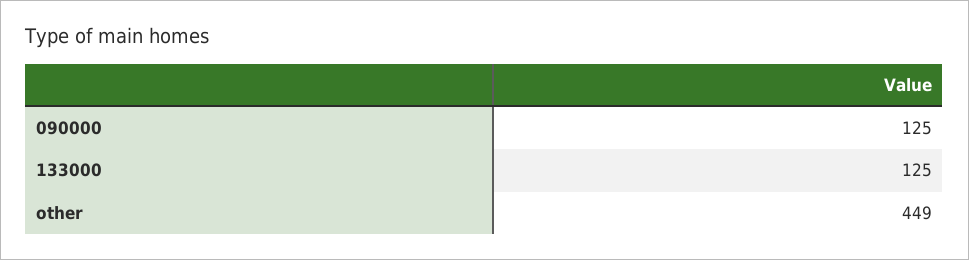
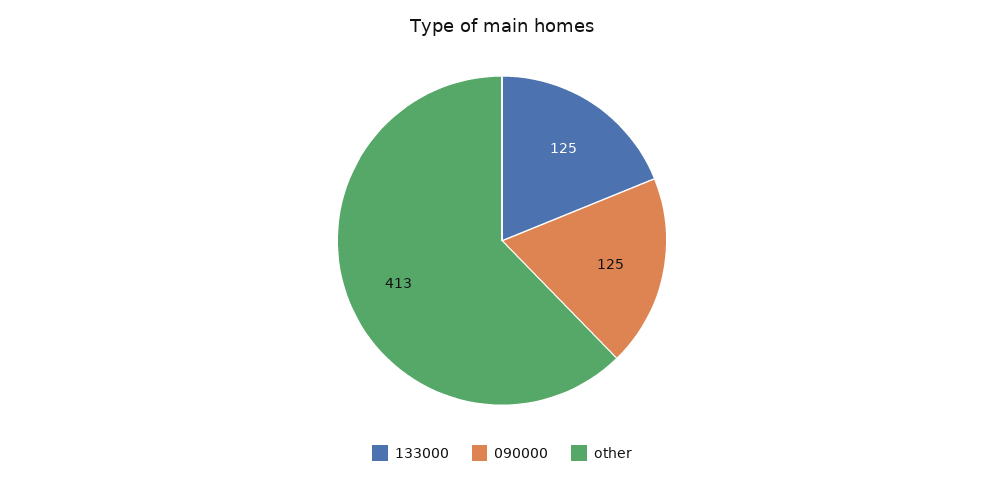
other: 449 -> 413

